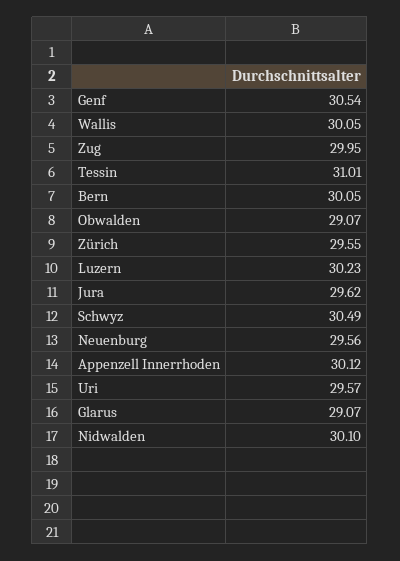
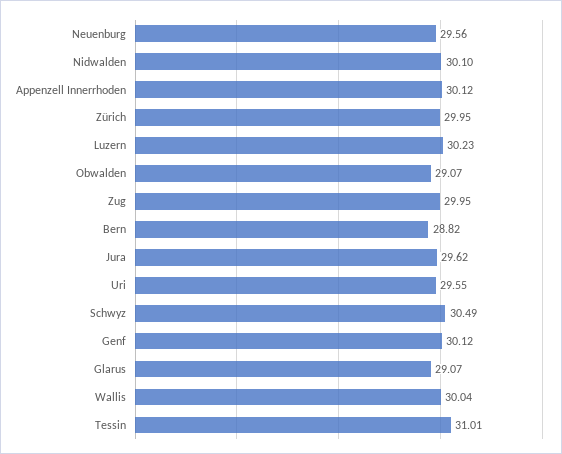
Genf: 30.54 -> 30.12
Wallis: 30.05 -> 30.04
Bern: 30.05 -> 28.82
Zürich: 29.55 -> 29.95
Uri: 29.57 -> 29.55

